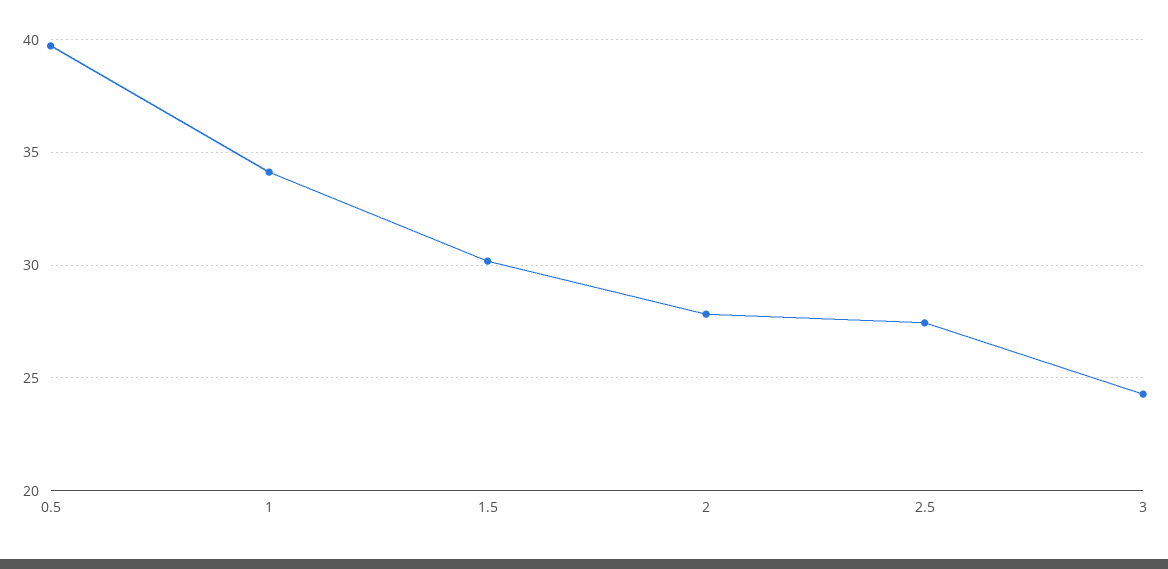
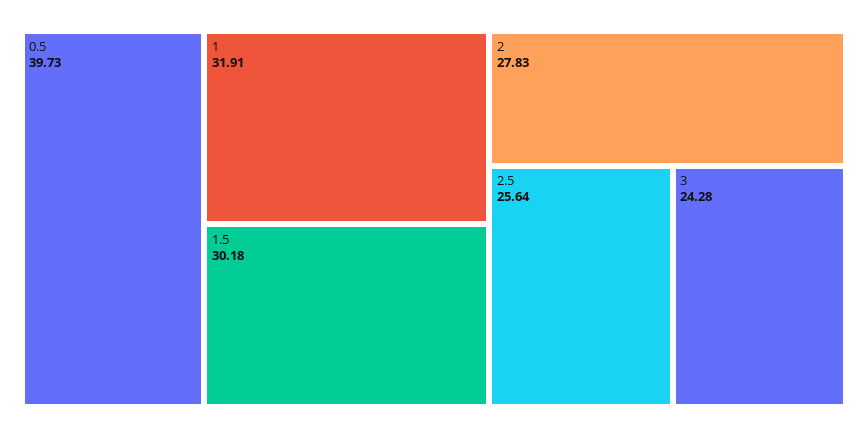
1: 34 -> 31.91
2.5: 27.5 -> 25.64

